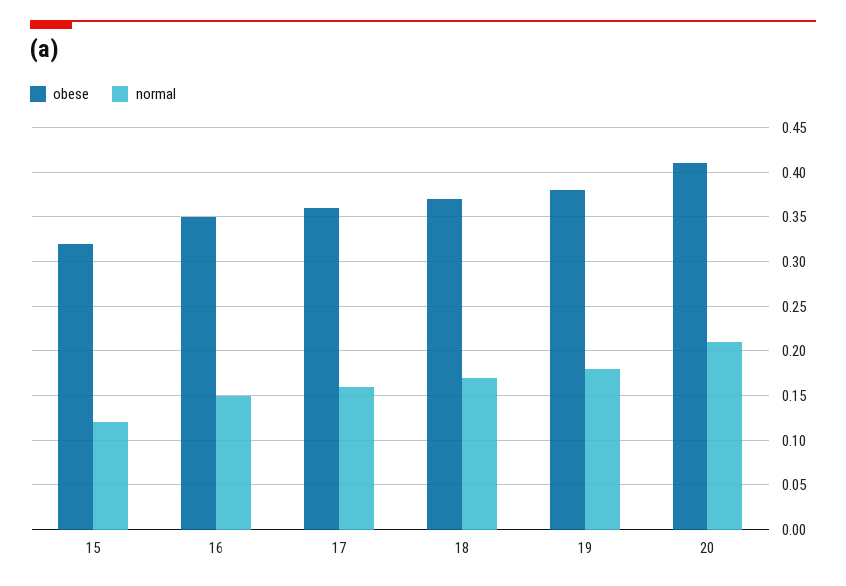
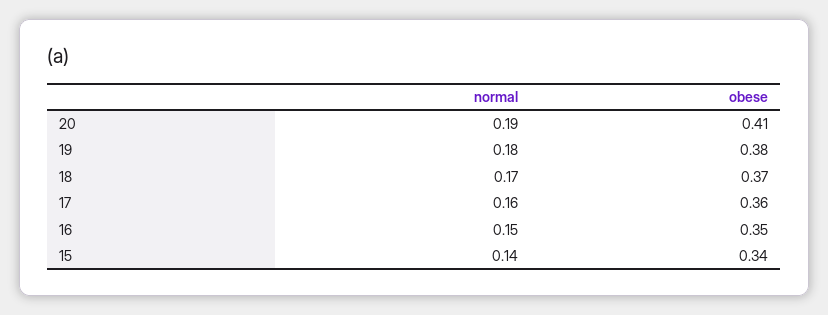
obese, 15: 0.32 -> 0.34
normal, 15: 0.12 -> 0.14
normal, 20: 0.21 -> 0.19

